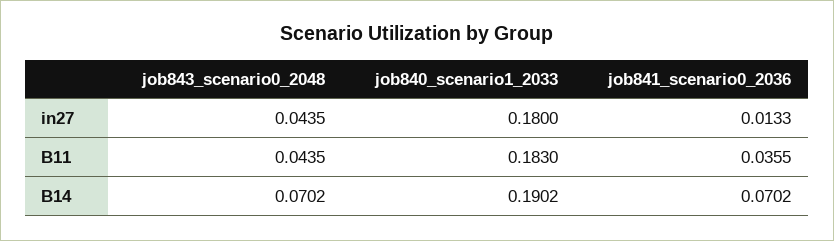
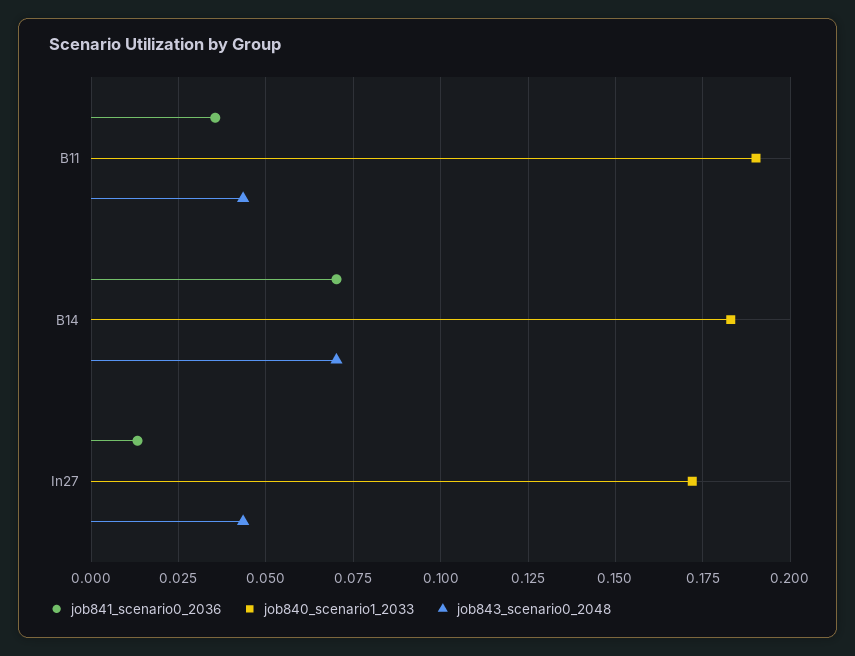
job840_scenario1_2033, in27: 0.18 -> 0.1725
job840_scenario1_2033, B11: 0.183 -> 0.19
job840_scenario1_2033, B14: 0.1902 -> 0.1825

